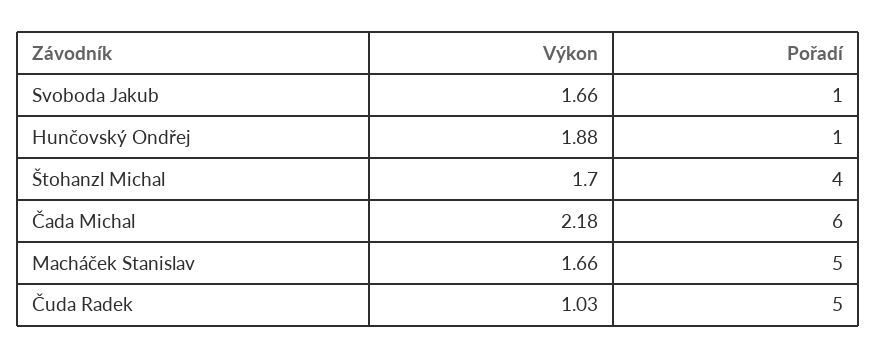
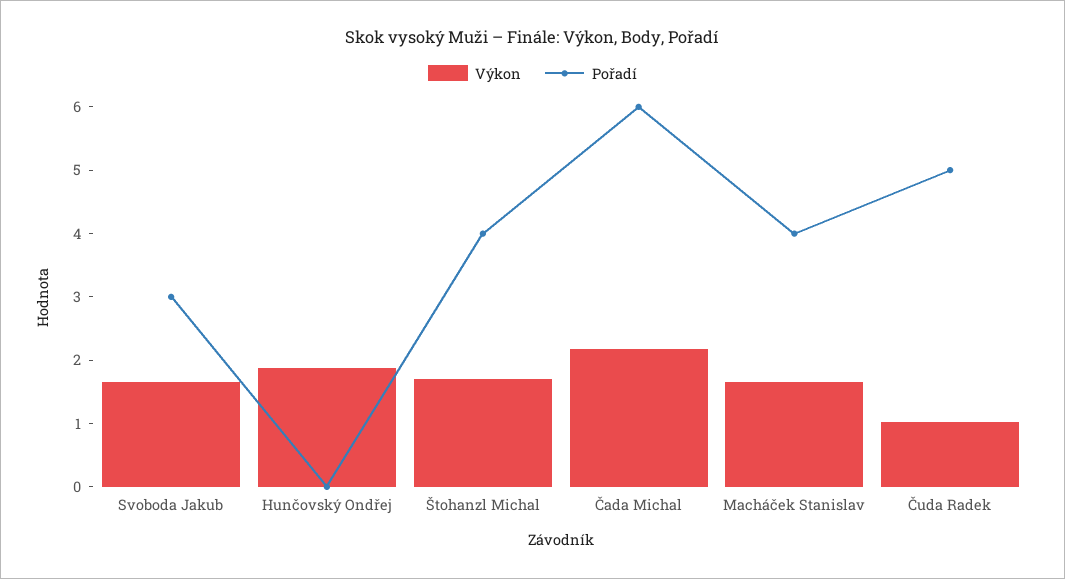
Pořadí, Svoboda Jakub: 1 -> 3
Pořadí, Hunčovský Ondřej: 1 -> 0
Pořadí, Macháček Stanislav: 5 -> 4

